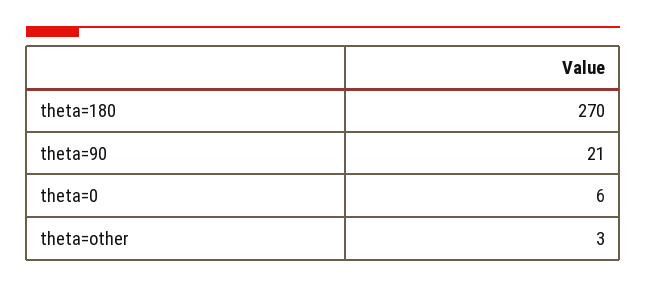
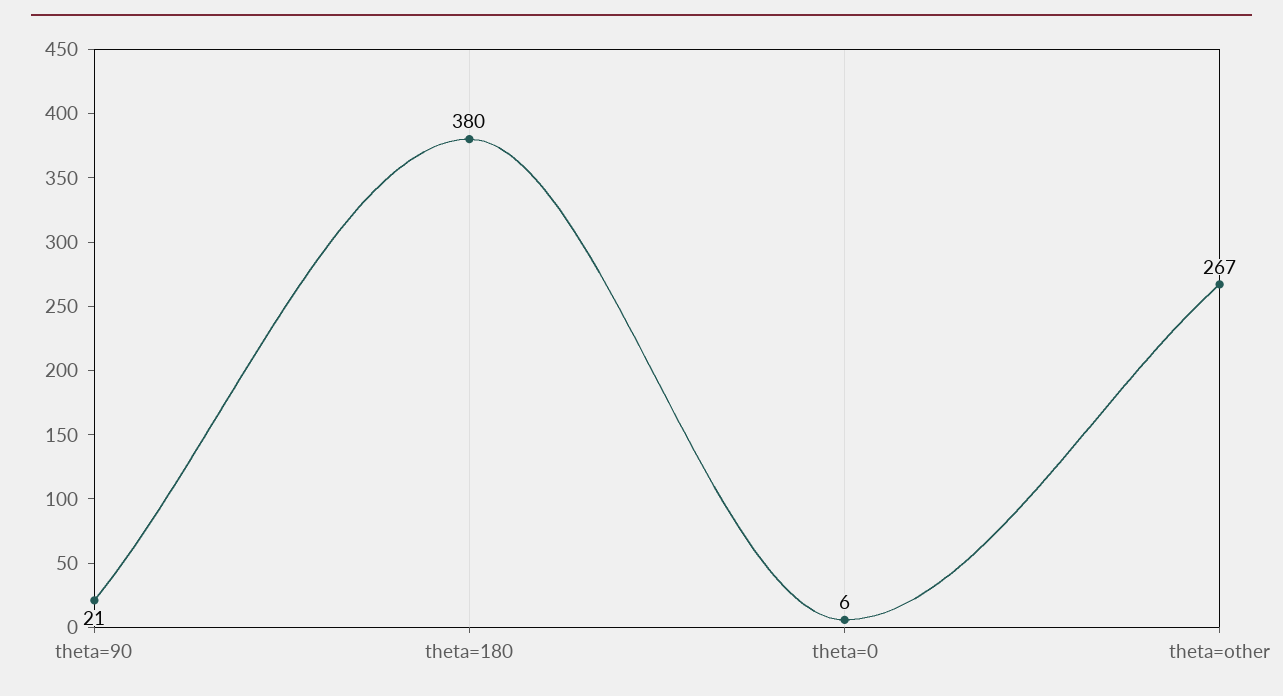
theta=180: 270 -> 380
theta=other: 3 -> 267

